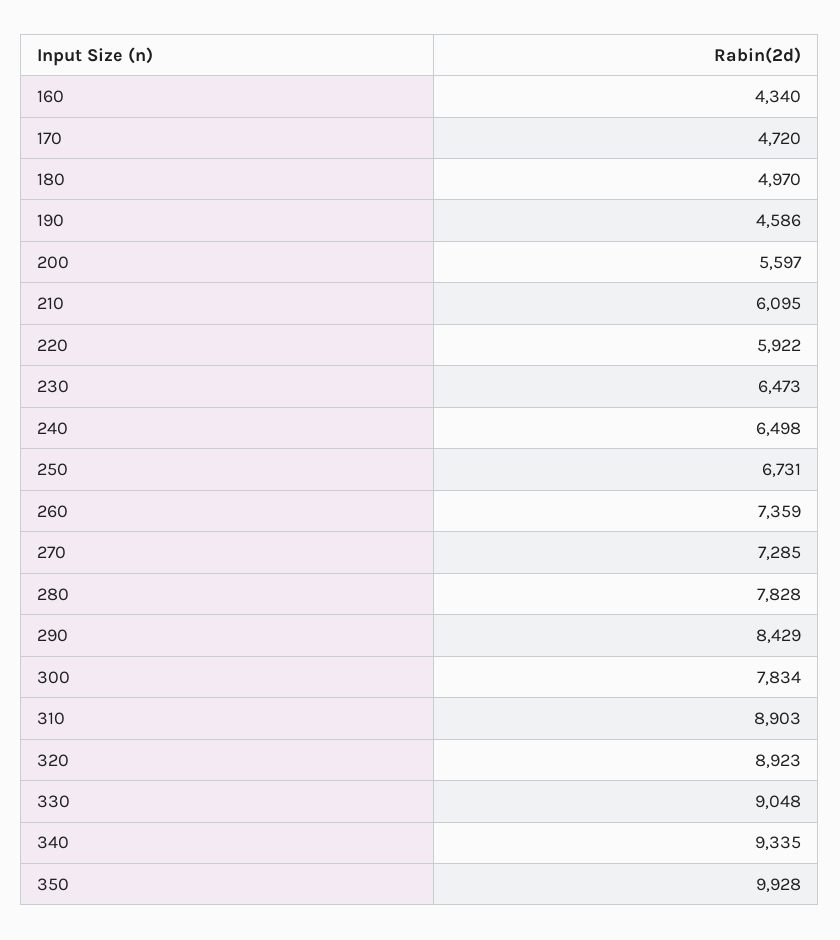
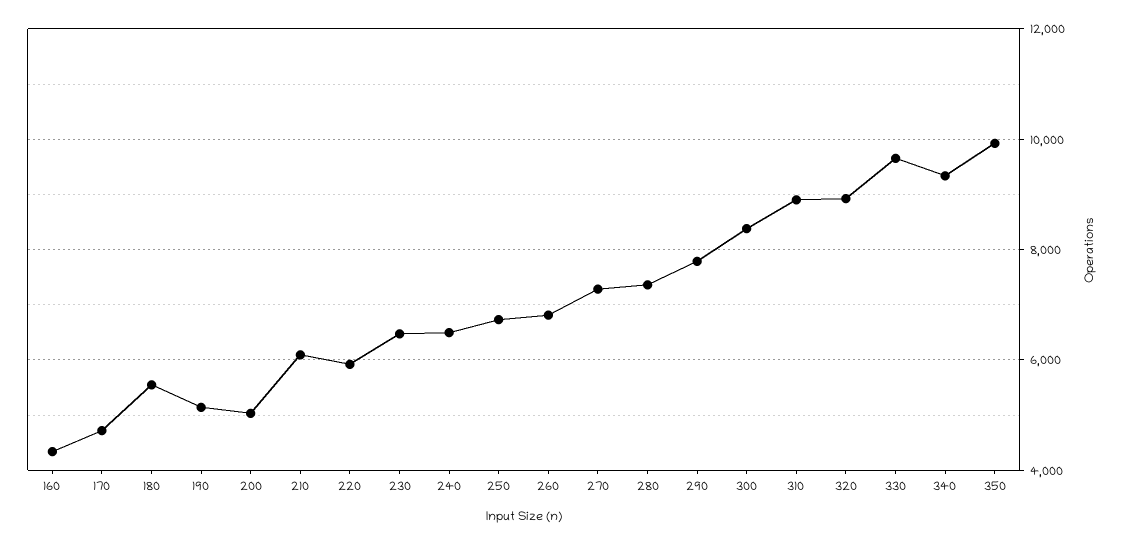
180: 4970 -> 5600
190: 4586 -> 5200
200: 5597 -> 5000
260: 7359 -> 6800
280: 7828 -> 7400
290: 8429 -> 7800
300: 7834 -> 8400
330: 9048 -> 9600

